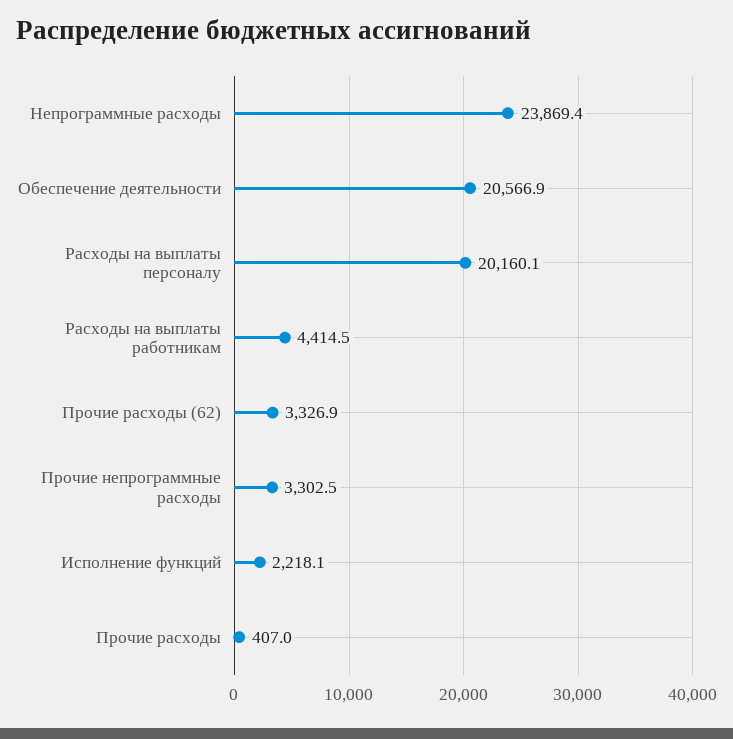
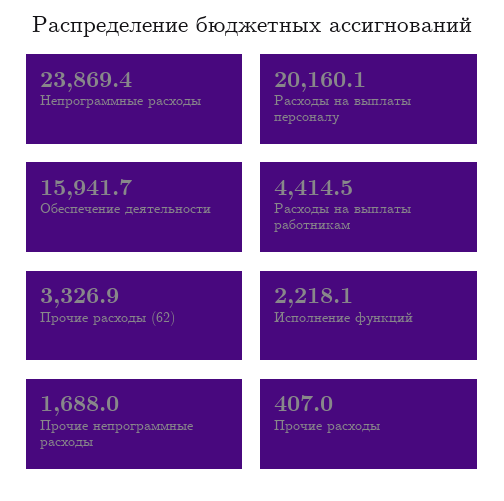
Обеспечение деятельности: 20566.9 -> 15941.7
Прочие непрограммные расходы: 3302.5 -> 1688

